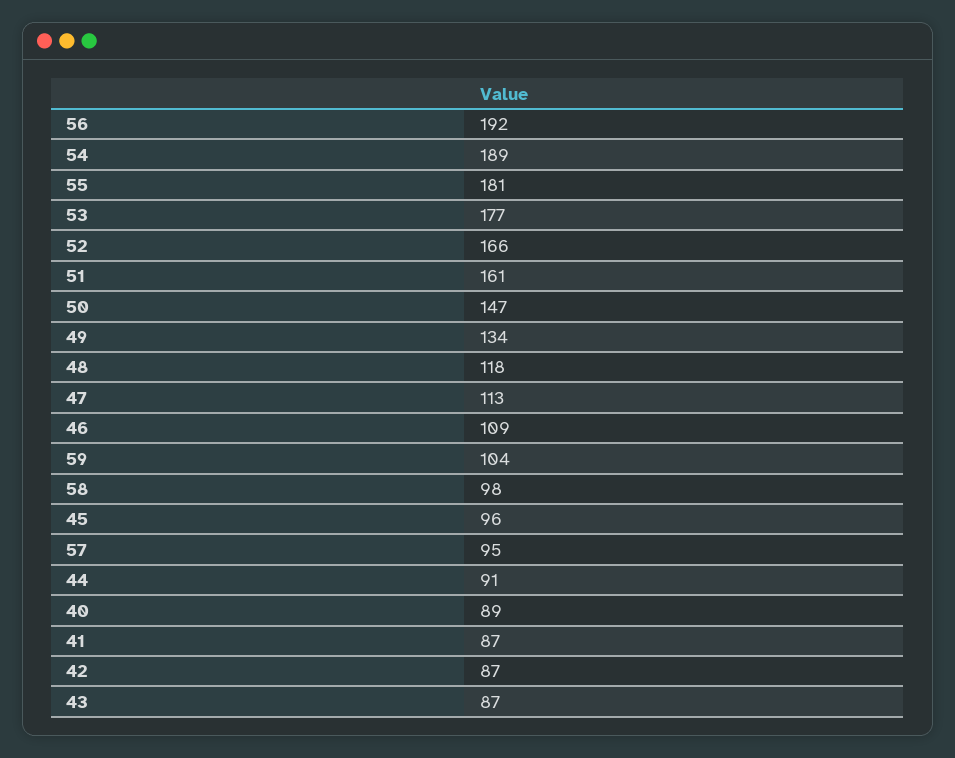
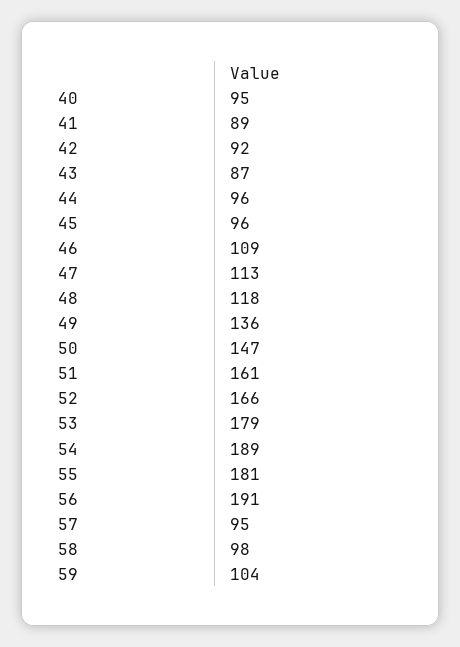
56: 192 -> 191
53: 177 -> 179
49: 134 -> 136
44: 91 -> 96
40: 89 -> 95
41: 87 -> 89
42: 87 -> 92

